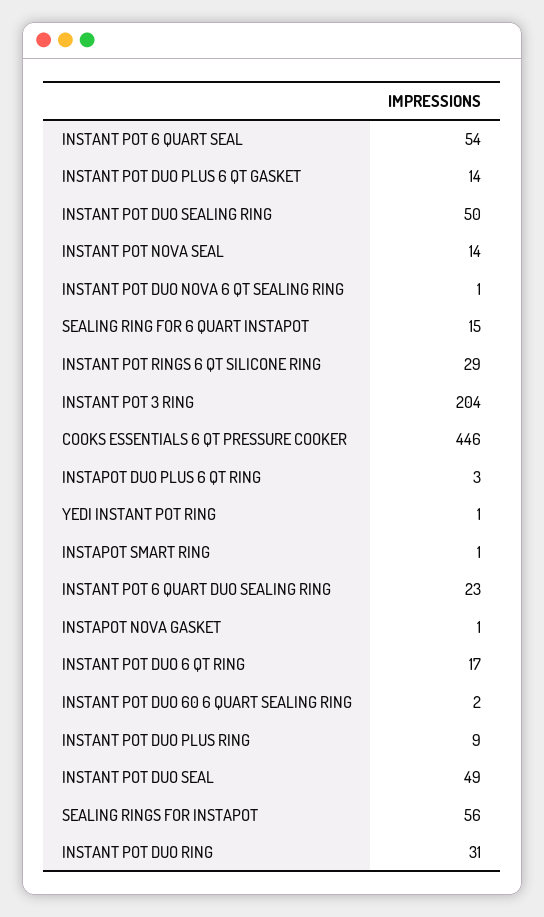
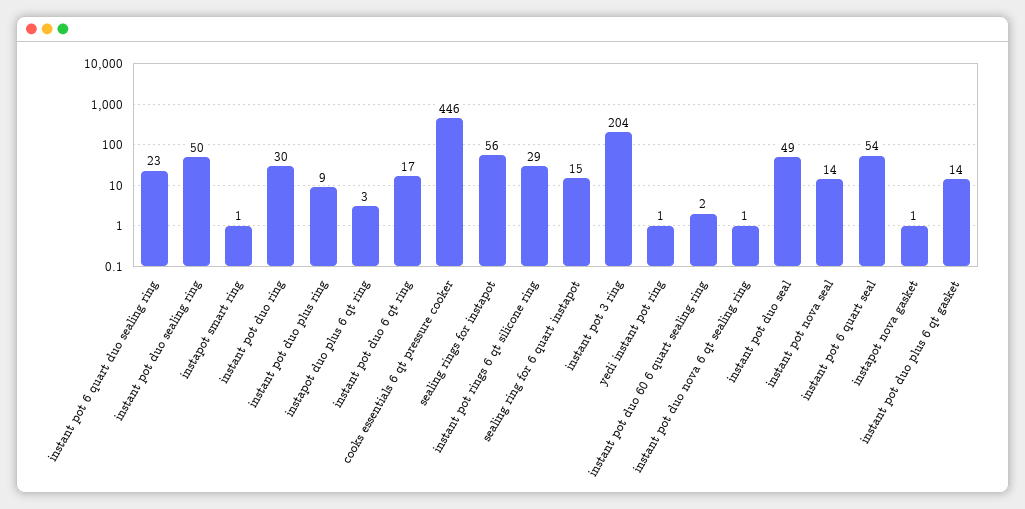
INSTANT POT DUO RING: 31 -> 30

